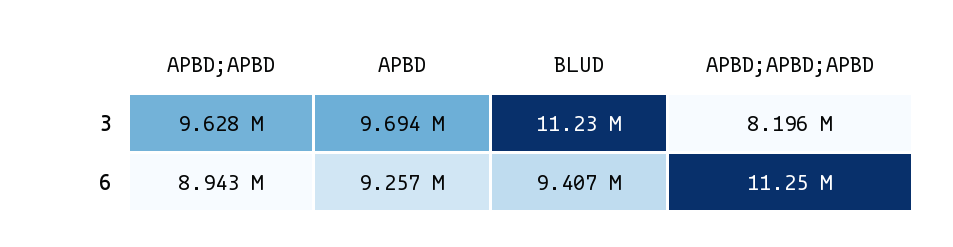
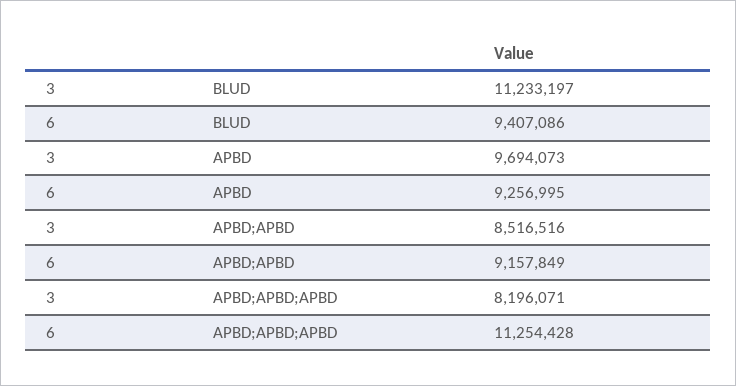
APBD;APBD, 3: 9628000 -> 8516516
APBD;APBD, 6: 8943000 -> 9157849

